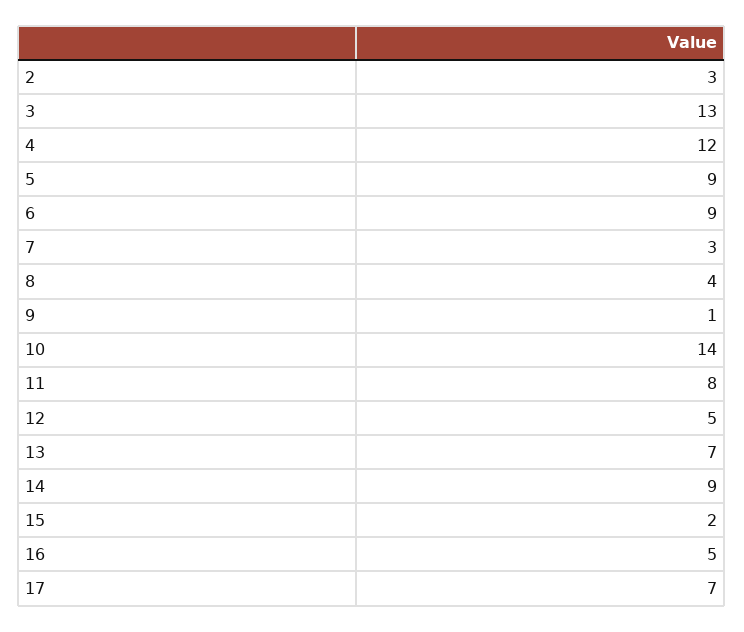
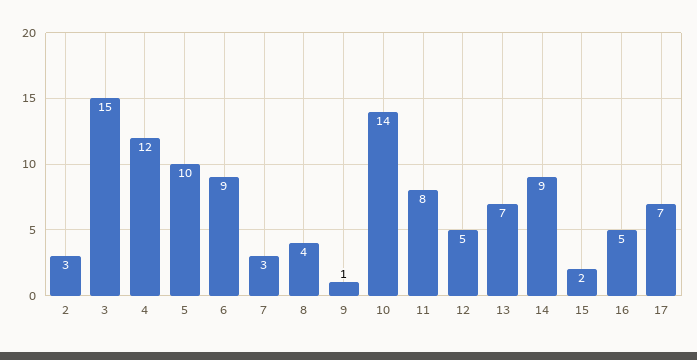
3: 13 -> 15
5: 9 -> 10

